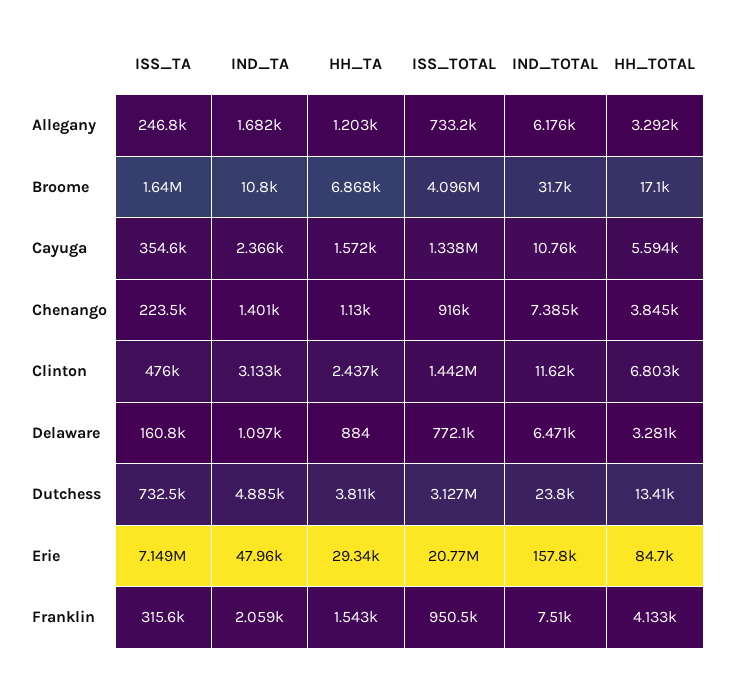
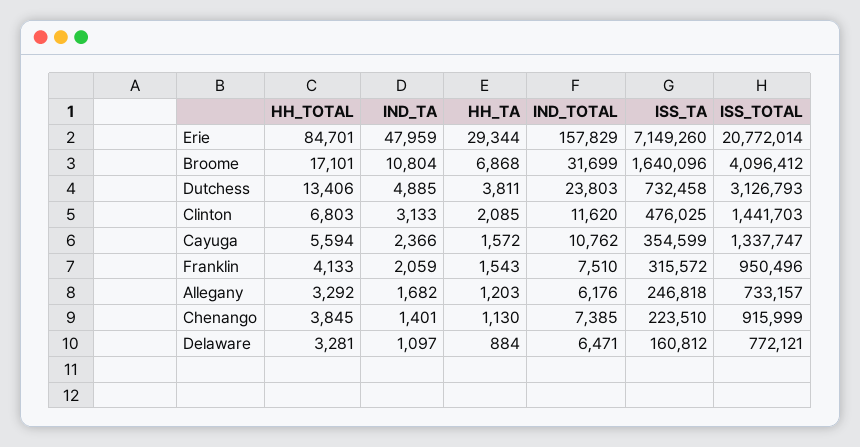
HH_TA, Clinton: 2437 -> 2085

